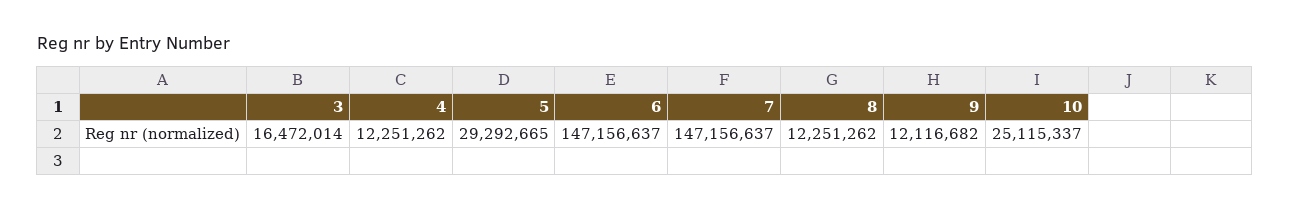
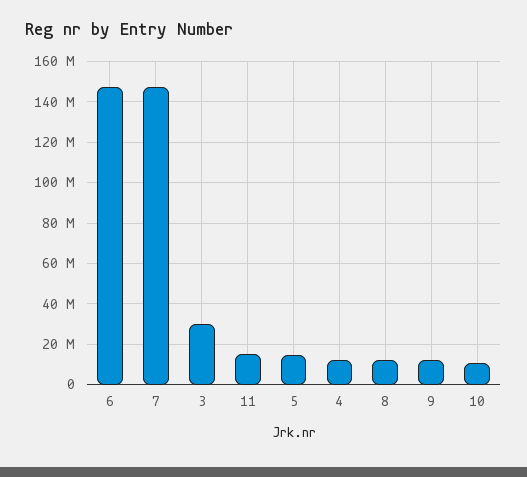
3: 16472014 -> 30000000
5: 29292665 -> 15000000
10: 25115337 -> 10000000
11: none -> 15000000

